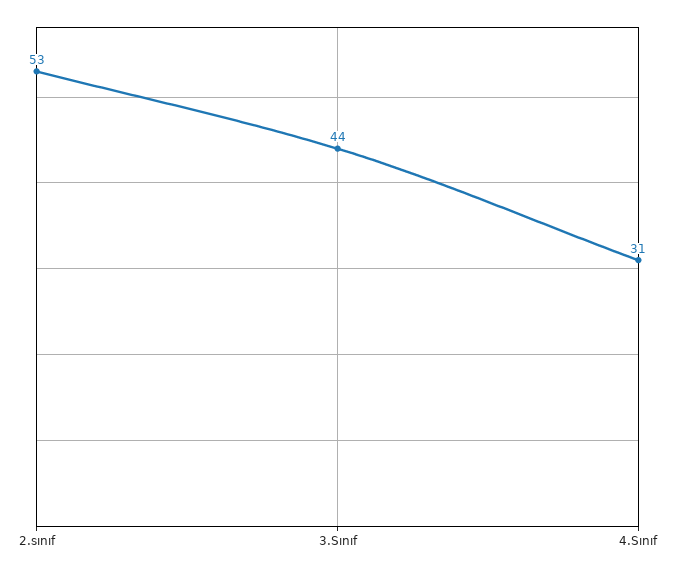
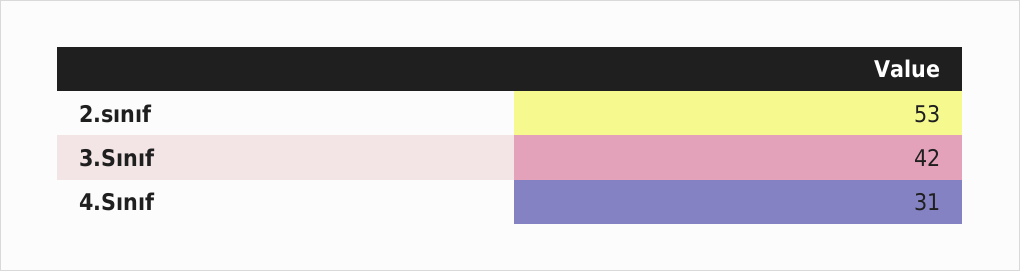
3.Sınıf: 44 -> 42

